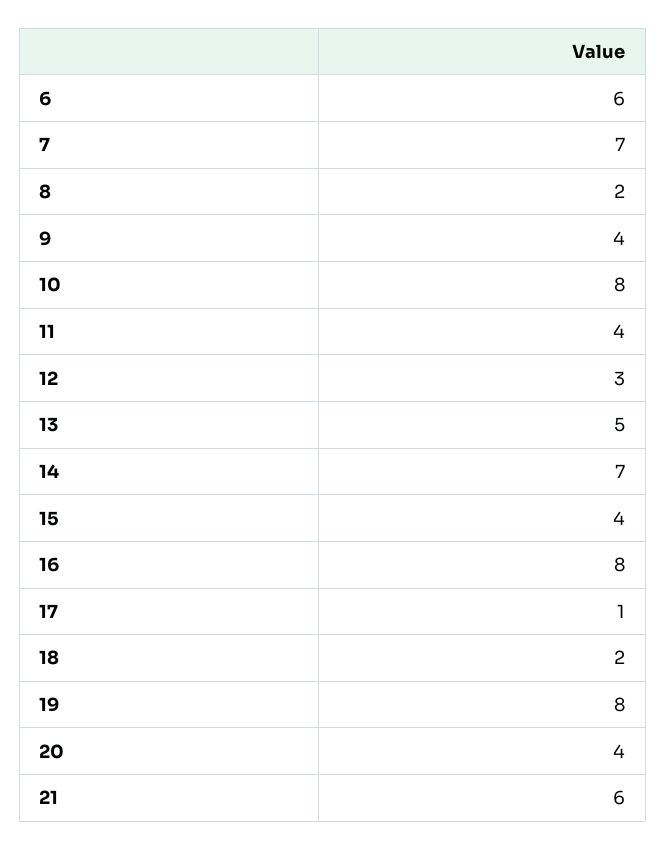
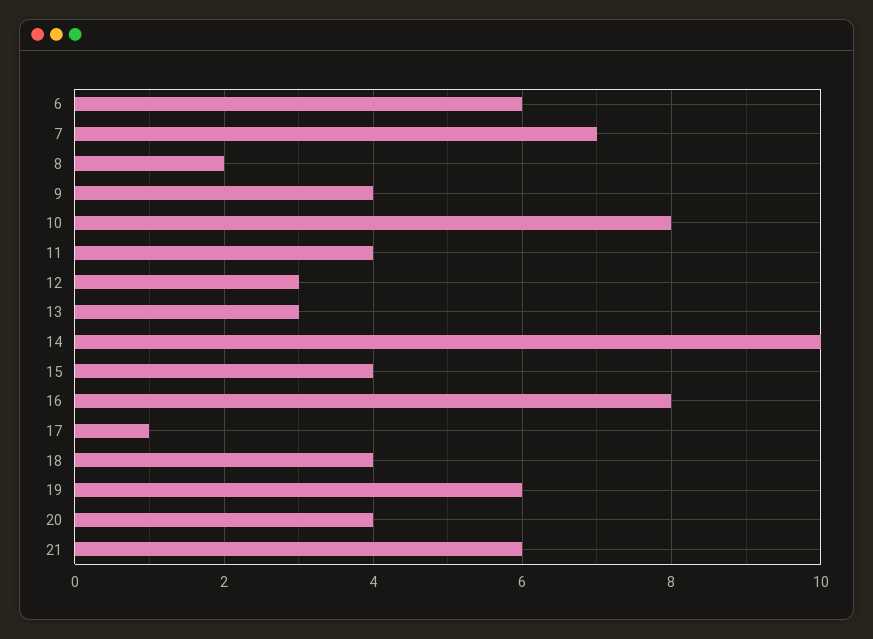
13: 5 -> 3
14: 7 -> 10
18: 2 -> 4
19: 8 -> 6

